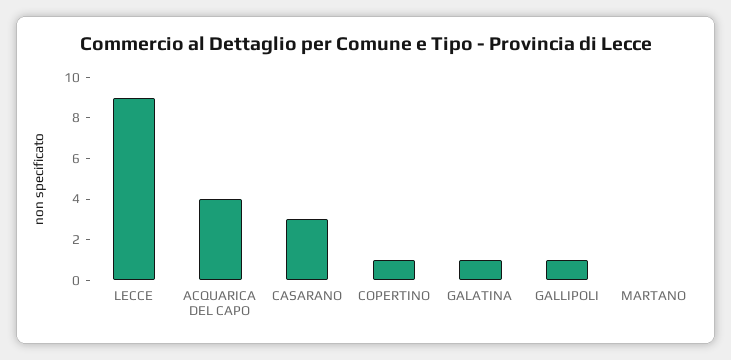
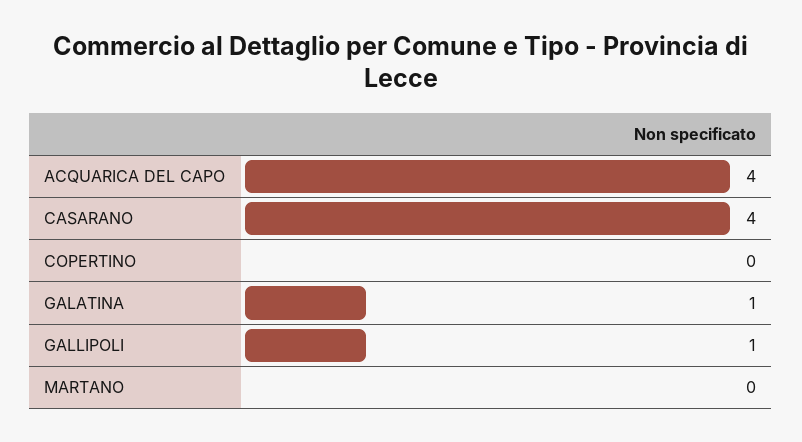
LECCE: 9 -> none
CASARANO: 3 -> 4
COPERTINO: 1 -> 0

